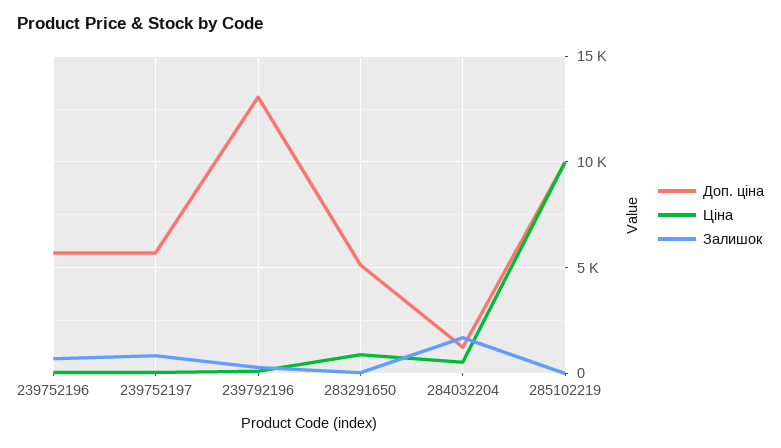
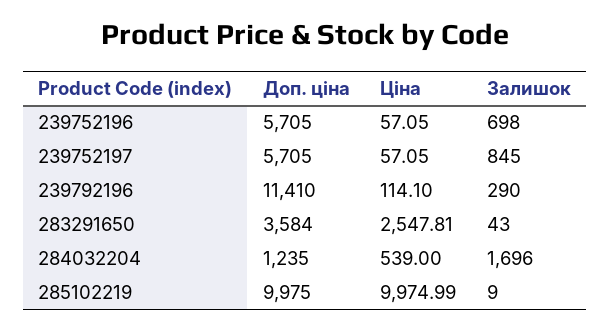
Доп. ціна, 239792196: 13000 -> 11410
Доп. ціна, 283291650: 5000 -> 3584
Ціна, 283291650: 1000 -> 2547.81

